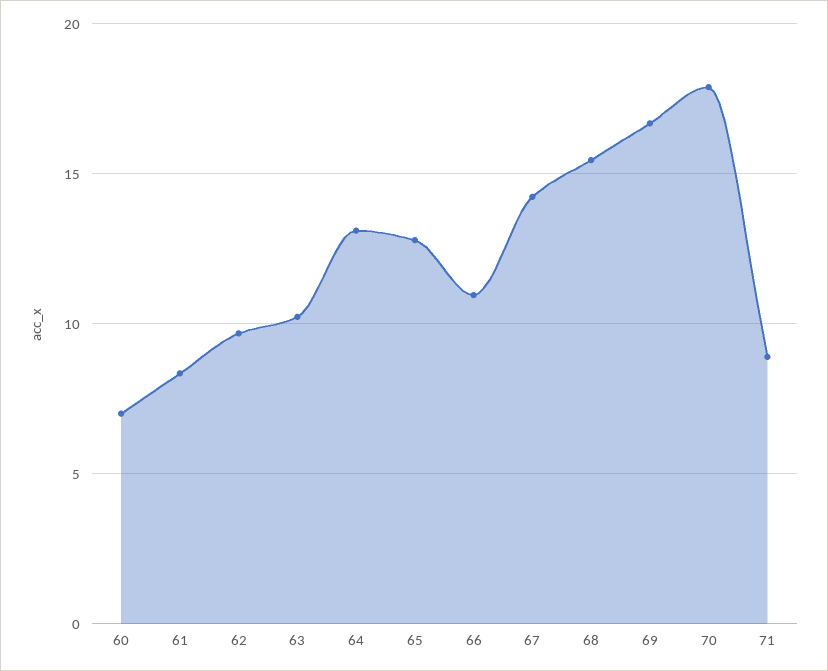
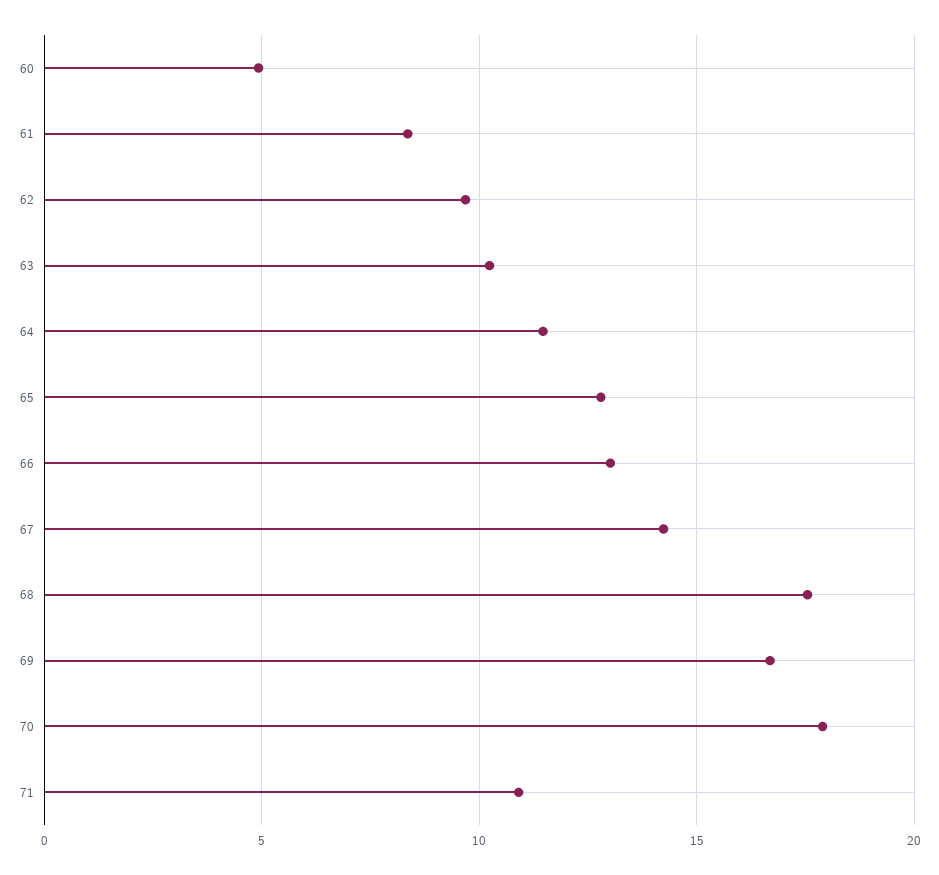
60: 7 -> 5
64: 13 -> 11.5
66: 11 -> 13
68: 15.5 -> 17.5
71: 9 -> 11

